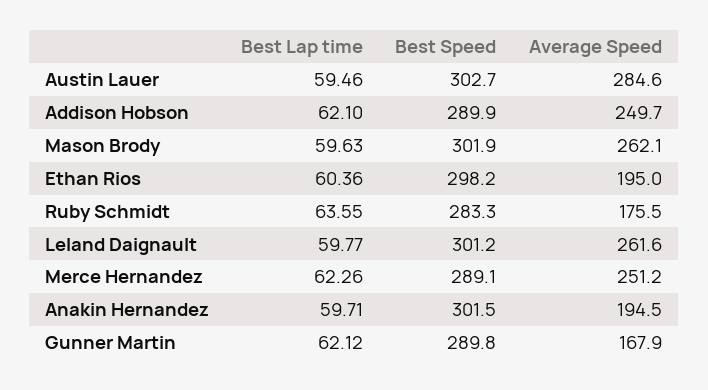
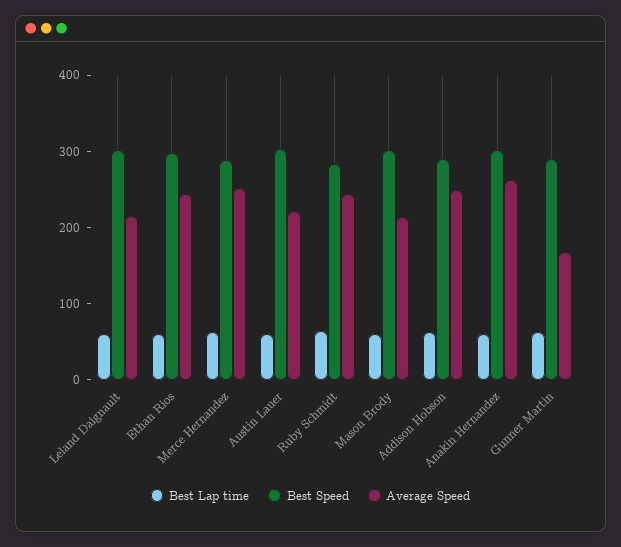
Average Speed, Austin Lauer: 284.6 -> 220
Average Speed, Mason Brody: 262.1 -> 220
Average Speed, Ethan Rios: 195 -> 240
Average Speed, Ruby Schmidt: 175.5 -> 240
Average Speed, Leland Daignault: 261.6 -> 220
Average Speed, Anakin Hernandez: 194.5 -> 260

